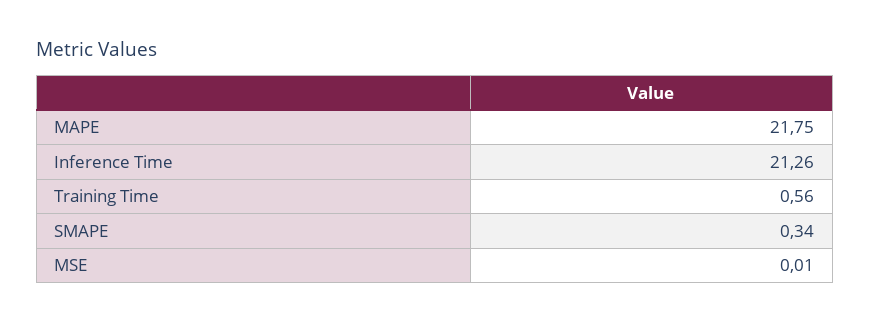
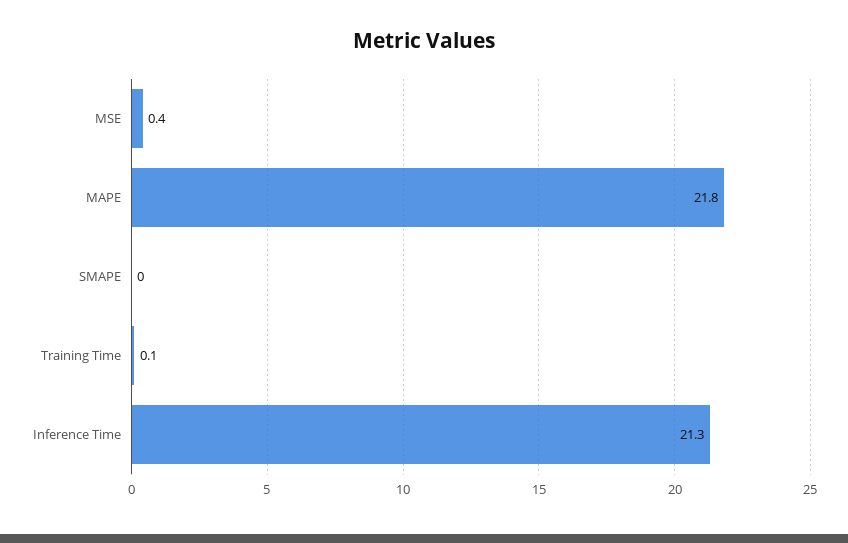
Training Time: 0.56 -> 0.1
SMAPE: 0.34 -> 0
MSE: 0.01 -> 0.4

